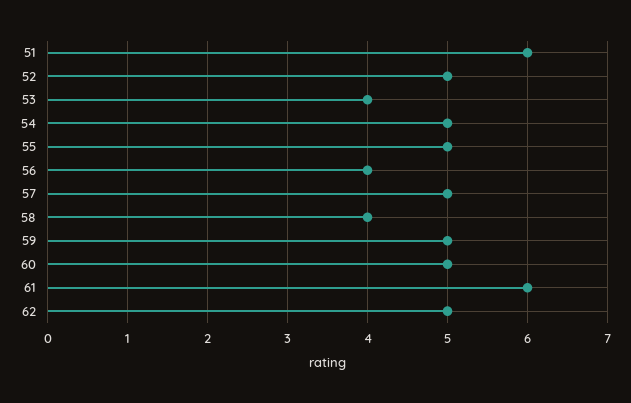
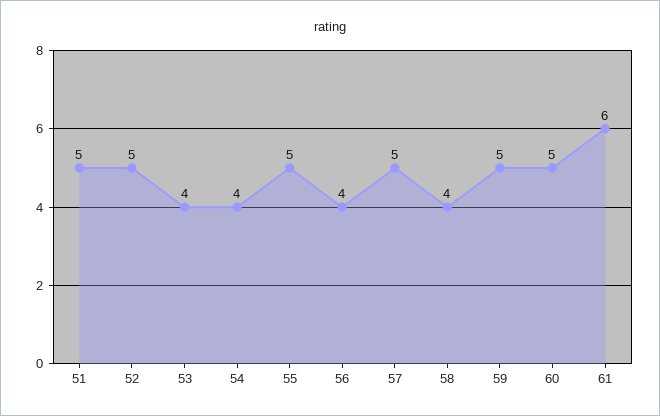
51: 6 -> 5
54: 5 -> 4
62: 5 -> none

